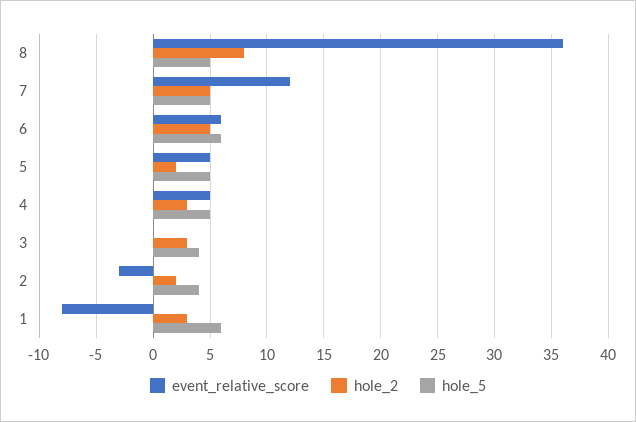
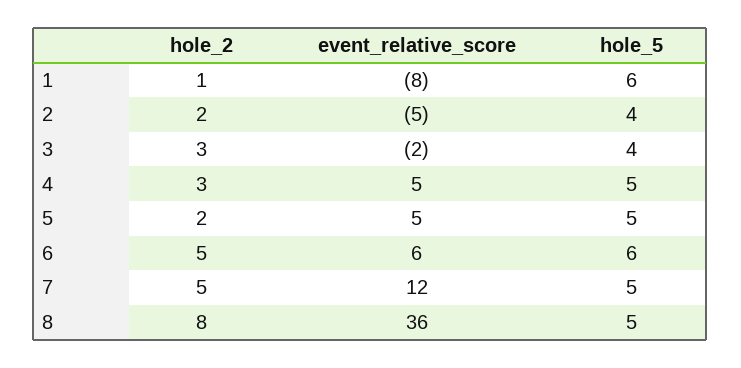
event_relative_score, 3: 0 -> -2
event_relative_score, 2: -3 -> -5
hole_2, 1: 3 -> 1

